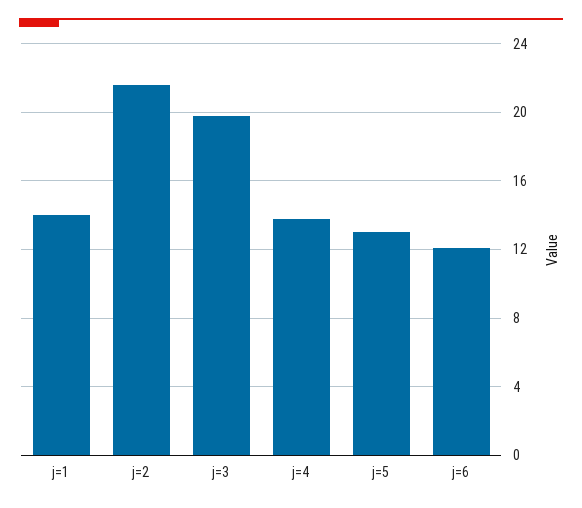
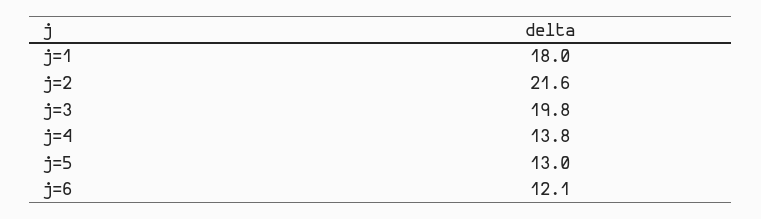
j=1: 14 -> 18

